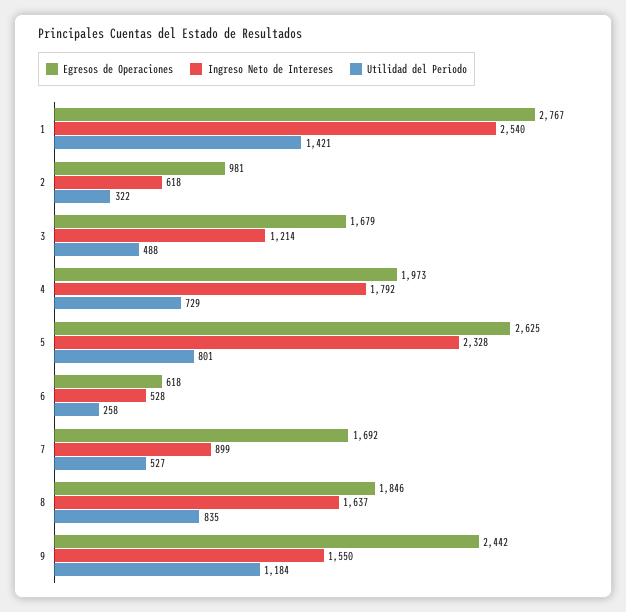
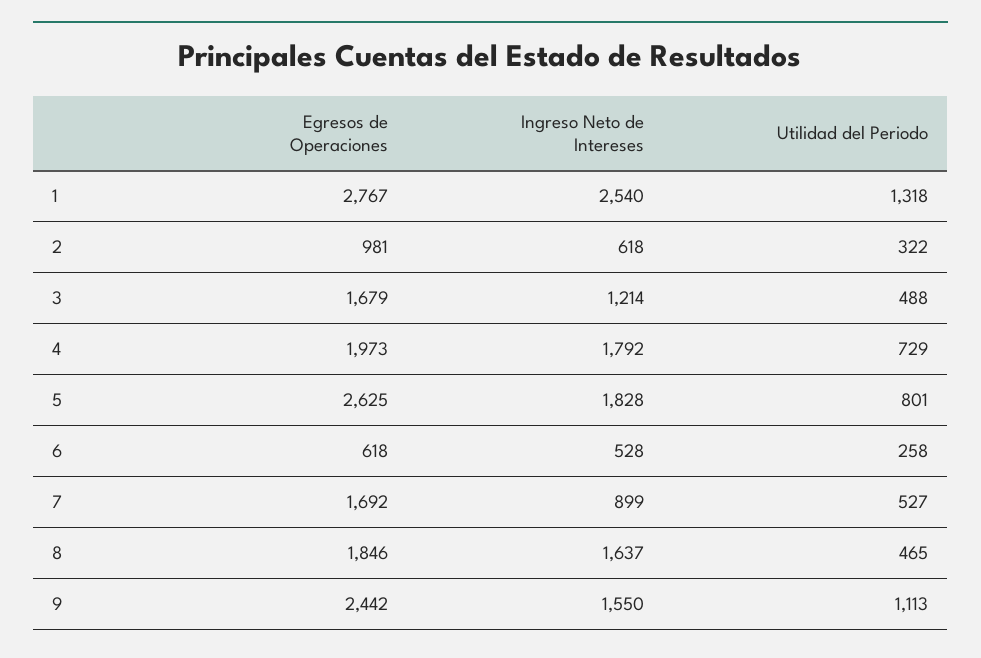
Utilidad del Periodo, 1: 1421 -> 1318
Ingreso Neto de Intereses, 5: 2328 -> 1828
Utilidad del Periodo, 8: 835 -> 465
Utilidad del Periodo, 9: 1184 -> 1113

